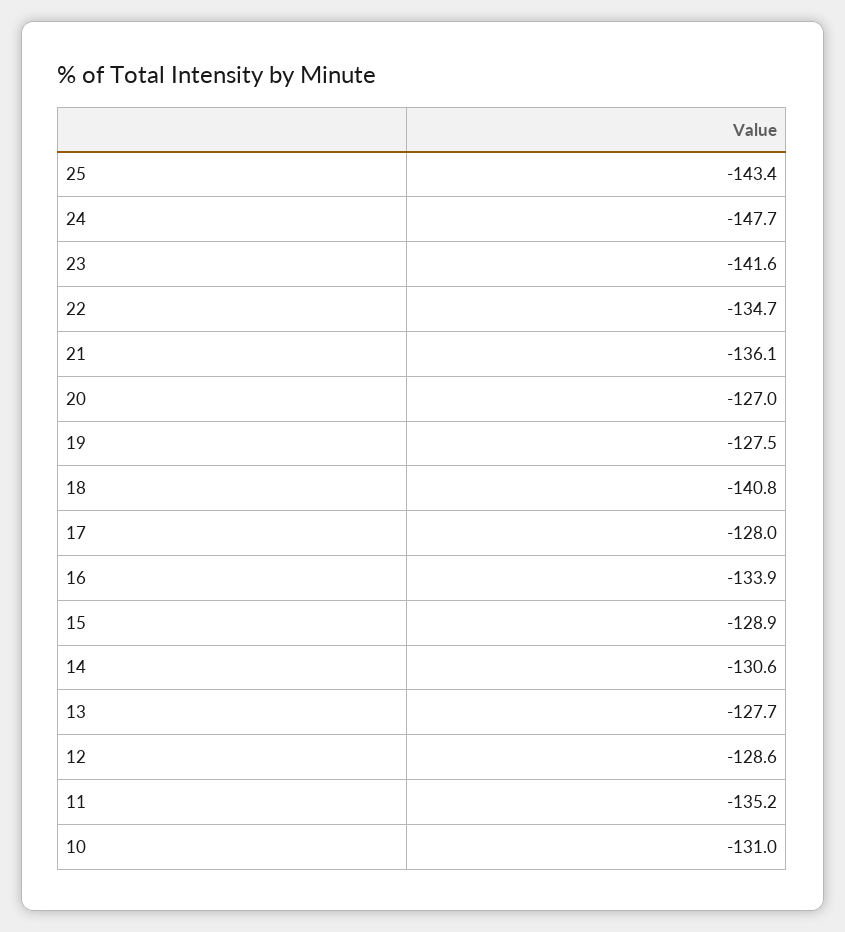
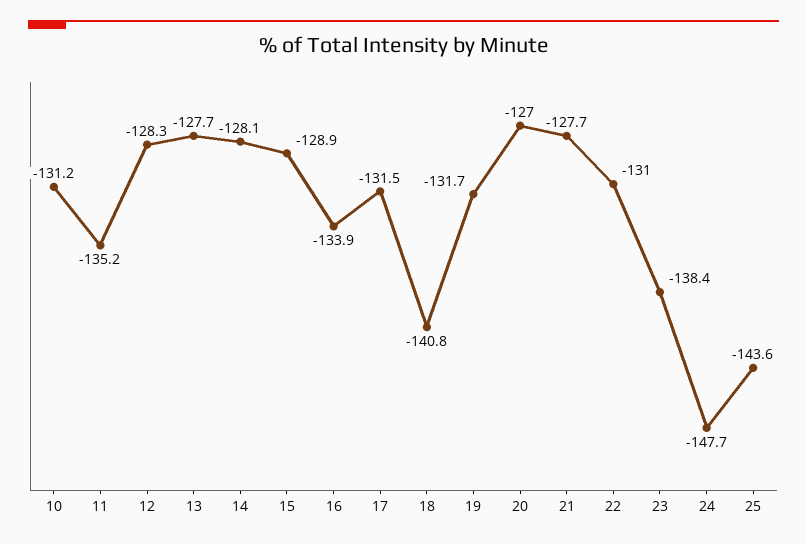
25: -143.4 -> -143.6
23: -141.6 -> -138.4
22: -134.7 -> -131
21: -136.1 -> -127.7
19: -127.5 -> -131.7
17: -128 -> -131.5
14: -130.6 -> -128.1
12: -128.6 -> -128.3
10: -131 -> -131.2

